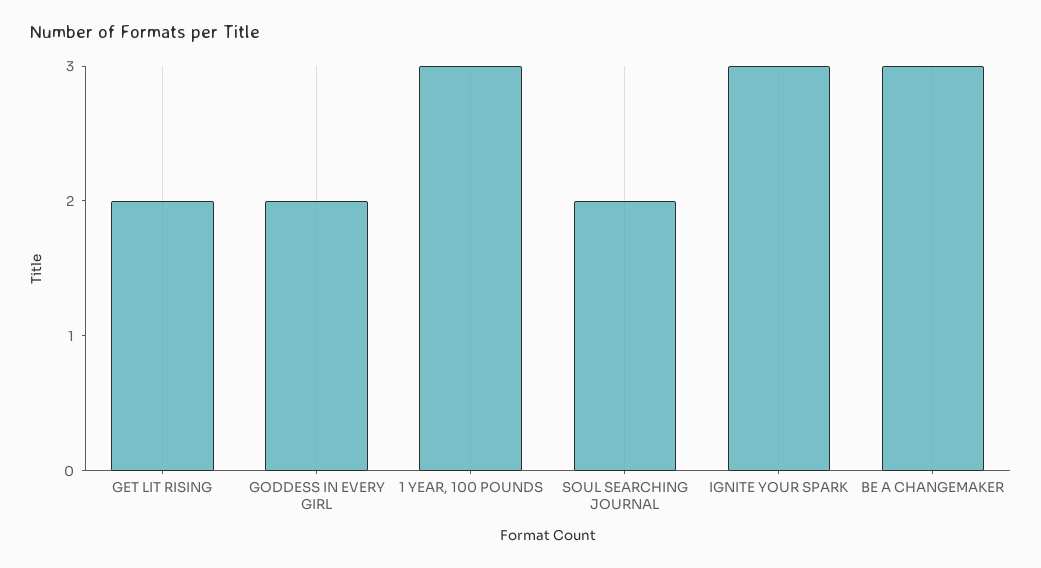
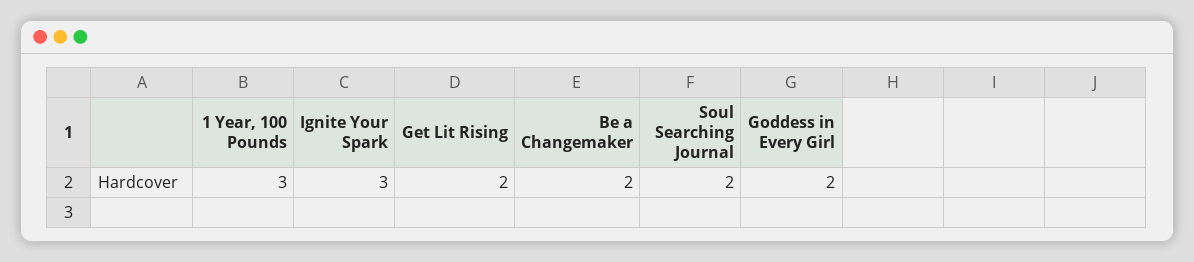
BE A CHANGEMAKER: 3 -> 2

